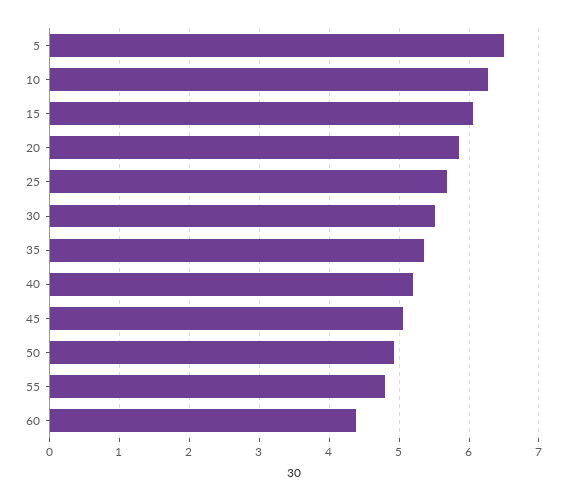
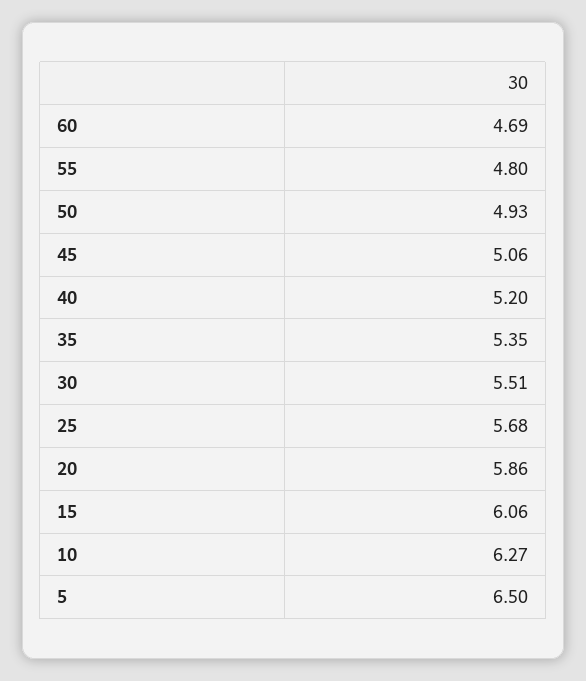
60: 4.4 -> 4.69

